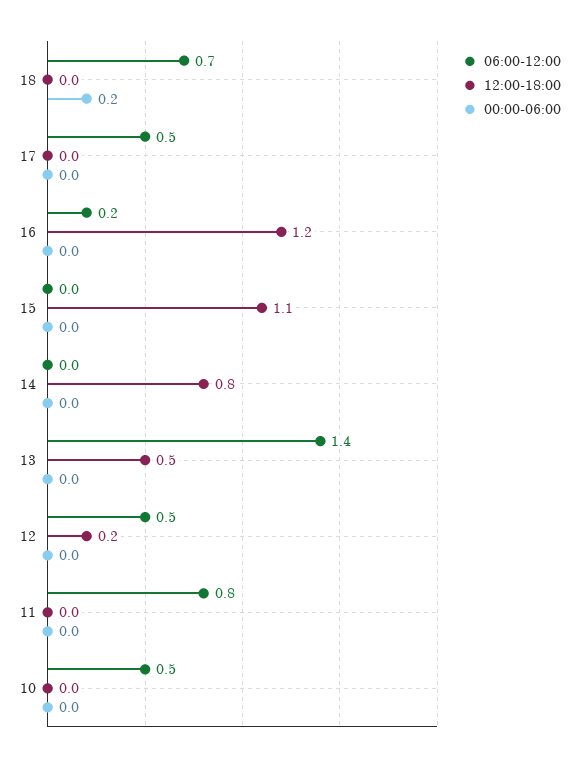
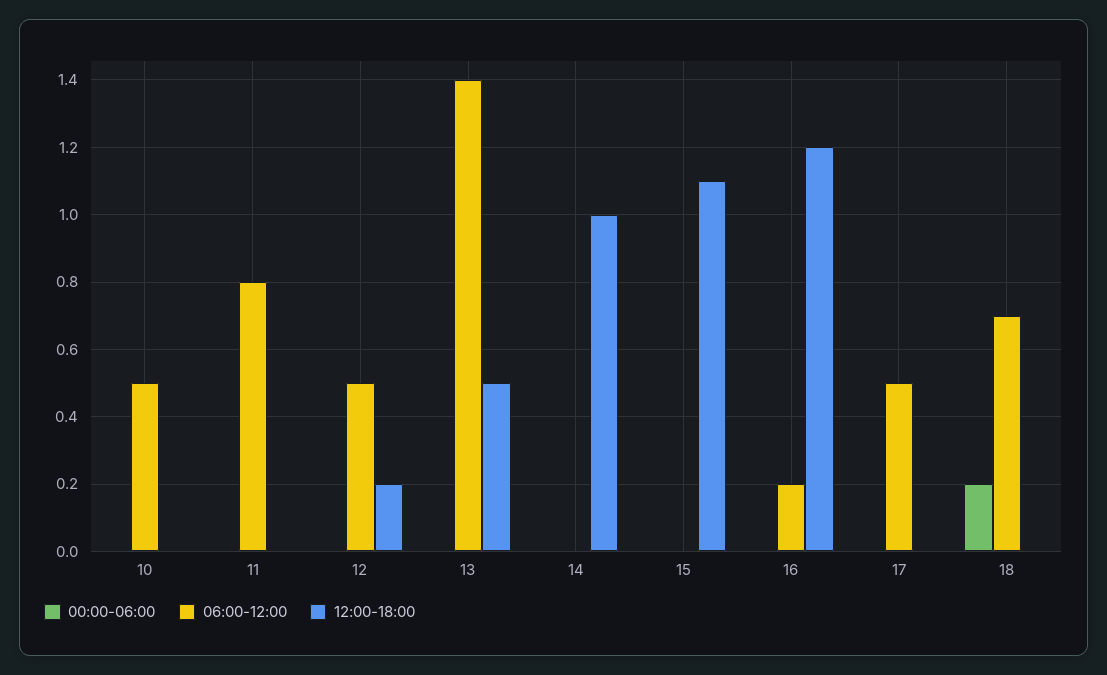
12:00-18:00, 14: 0.8 -> 1

